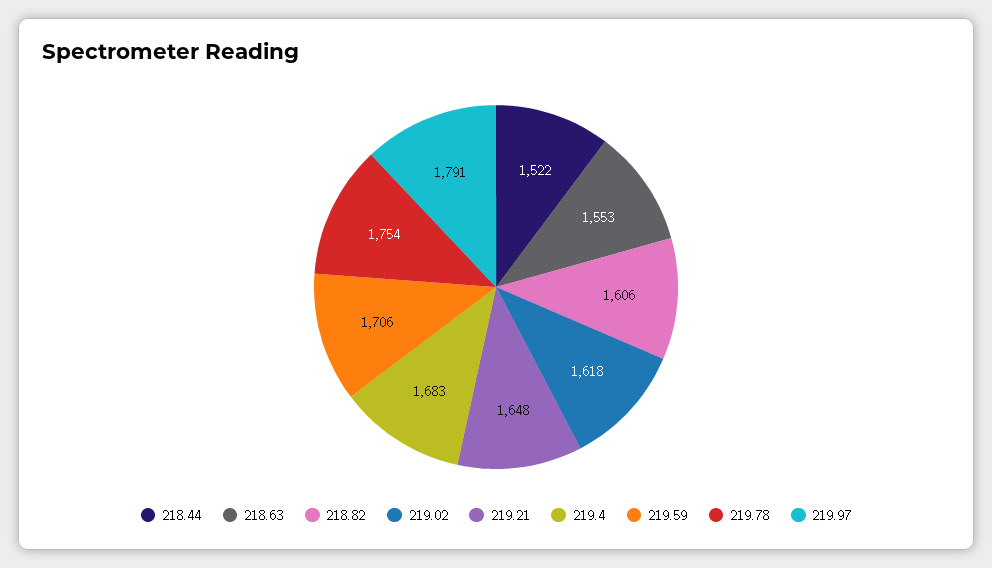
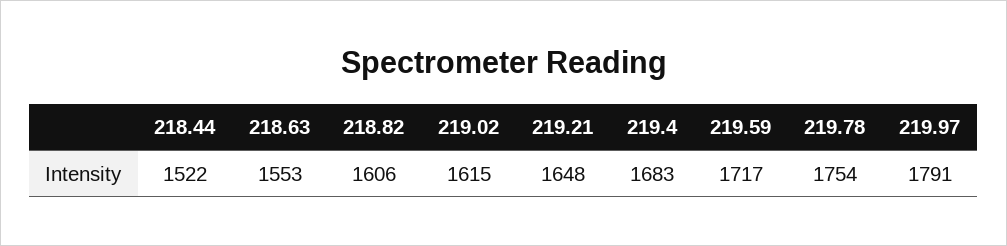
219.02: 1618 -> 1615
219.59: 1706 -> 1717

